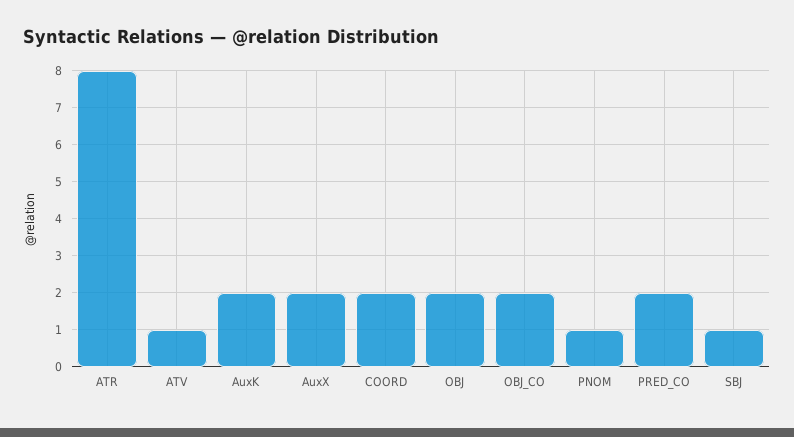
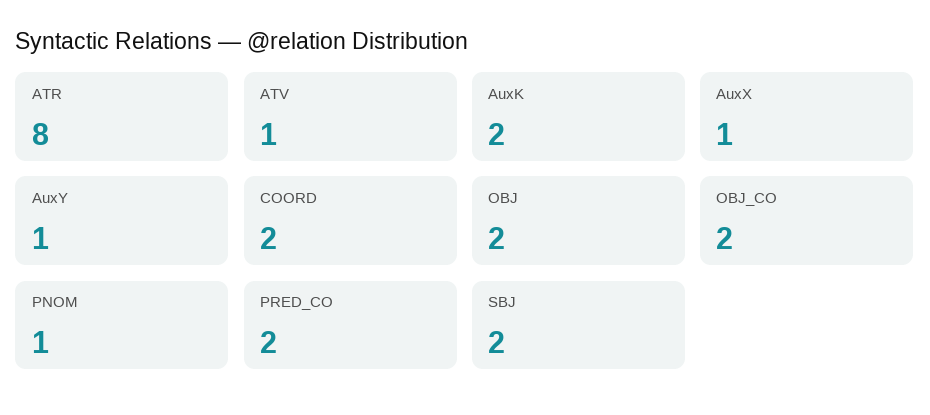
AuxX: 2 -> 1
SBJ: 1 -> 2
AuxY: none -> 1

